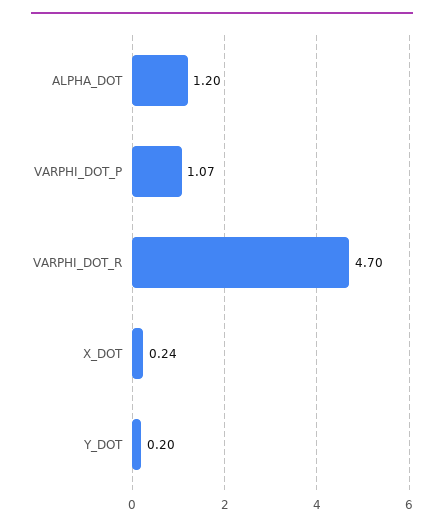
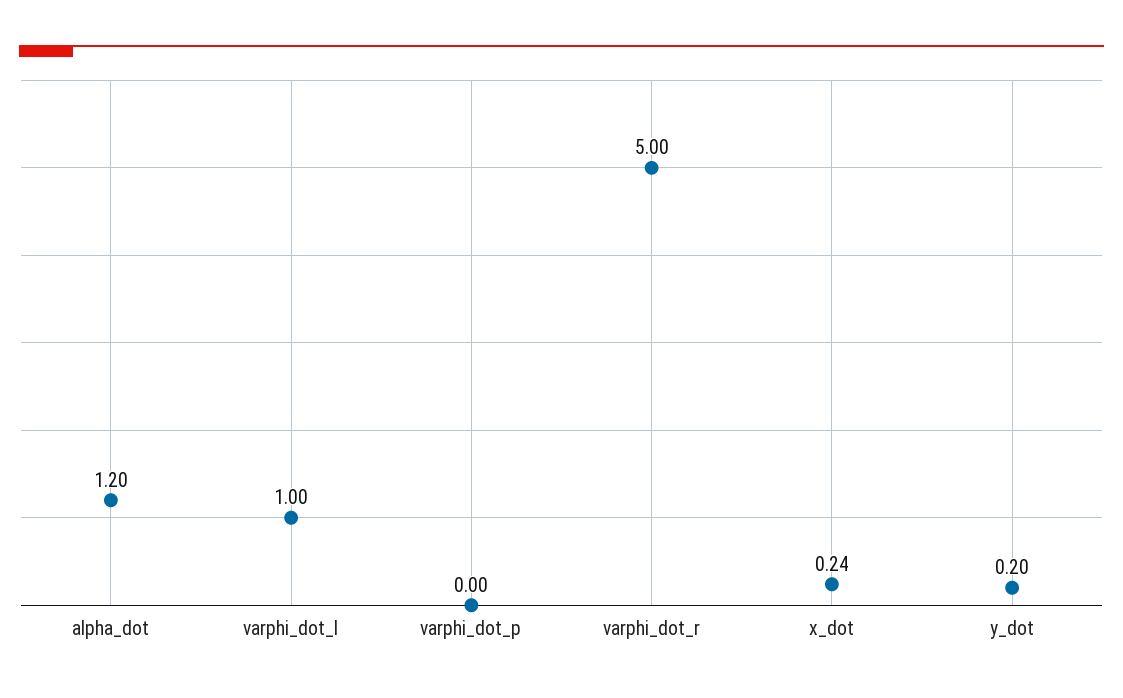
VARPHI_DOT_P: 1.07 -> 0
VARPHI_DOT_R: 4.7 -> 5
varphi_dot_l: none -> 1

